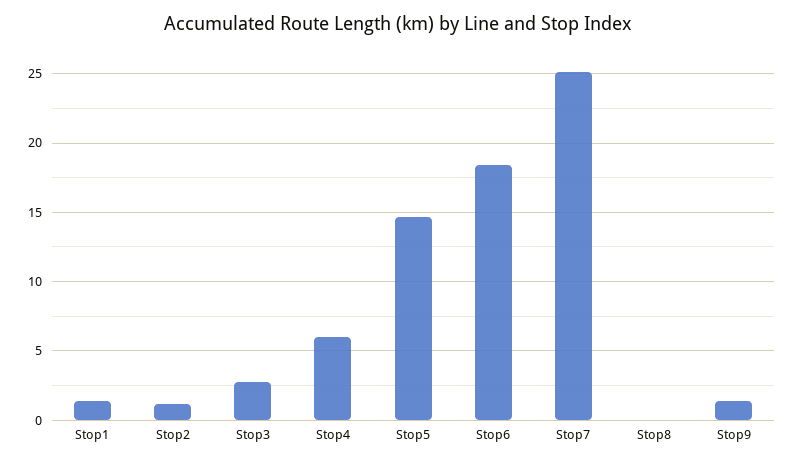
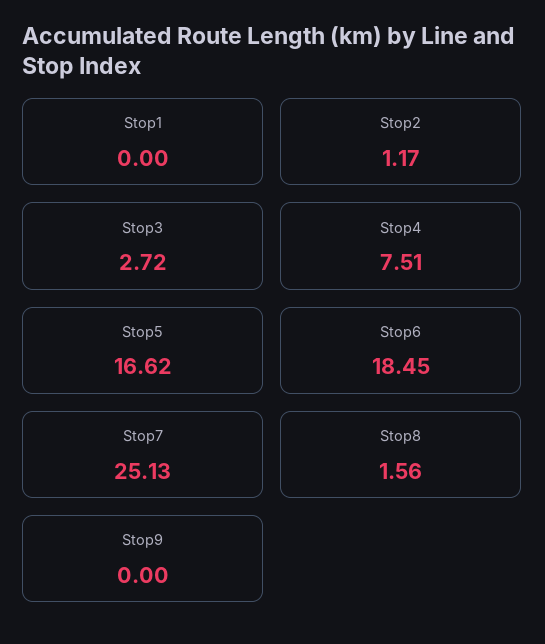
Stop1: 1.5 -> 0
Stop4: 6 -> 7.51
Stop5: 14.5 -> 16.62
Stop8: 0 -> 1.56
Stop9: 1.5 -> 0

